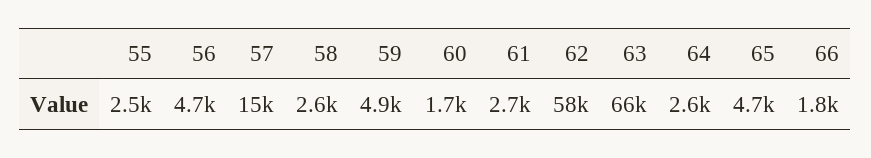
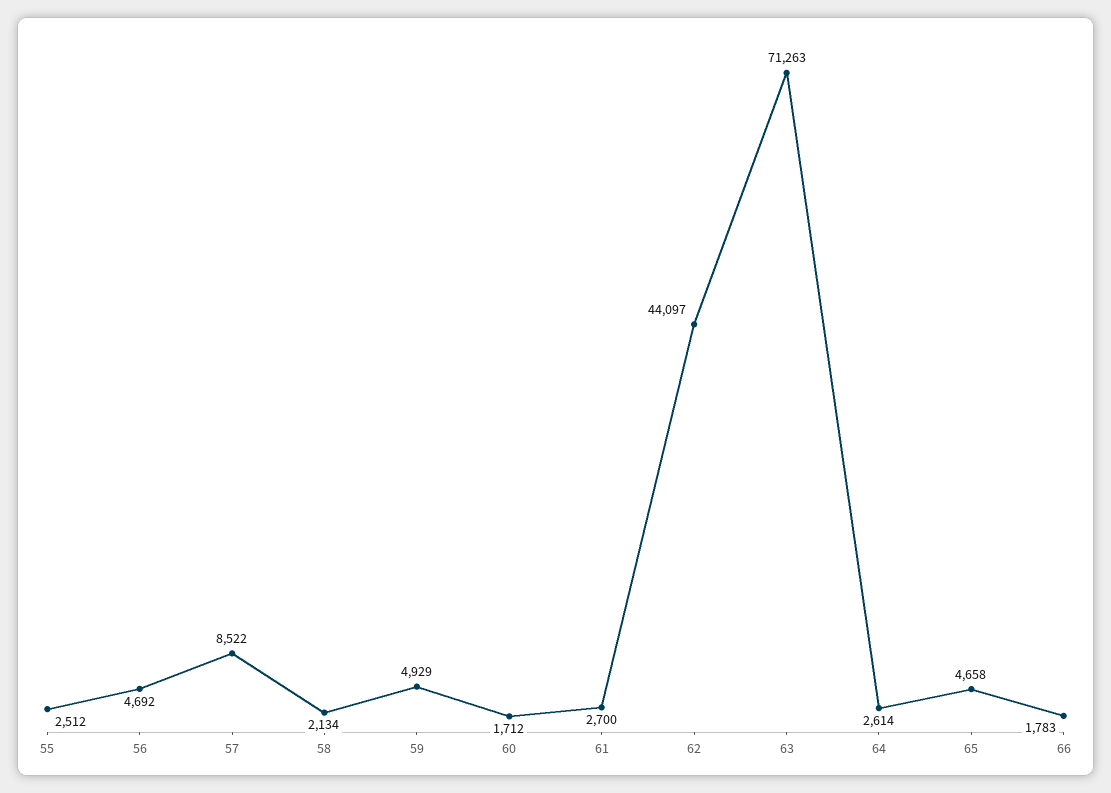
57: 15000 -> 8522
58: 2600 -> 2134
62: 58000 -> 44097
63: 66000 -> 71263

